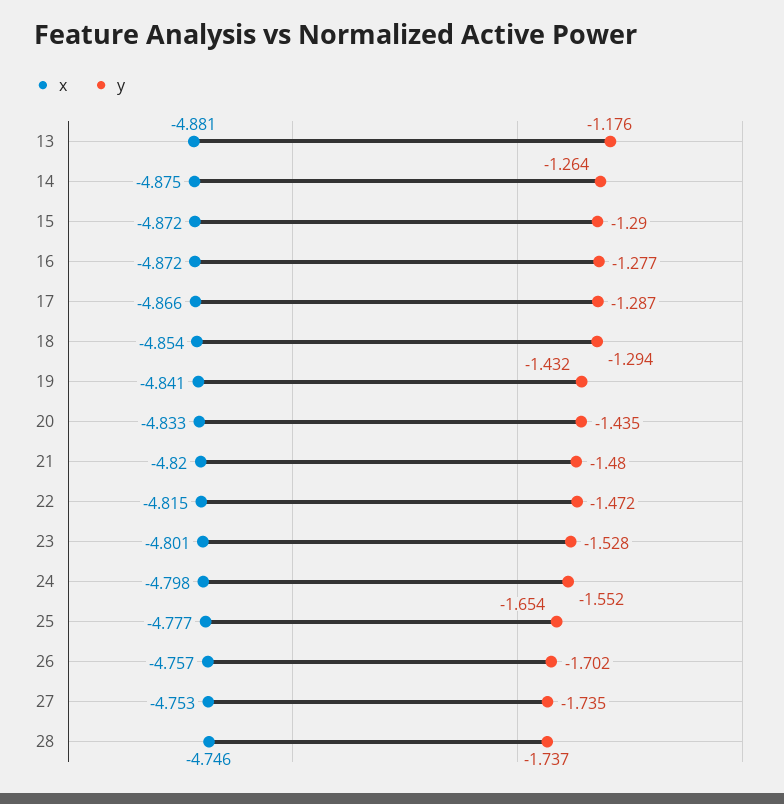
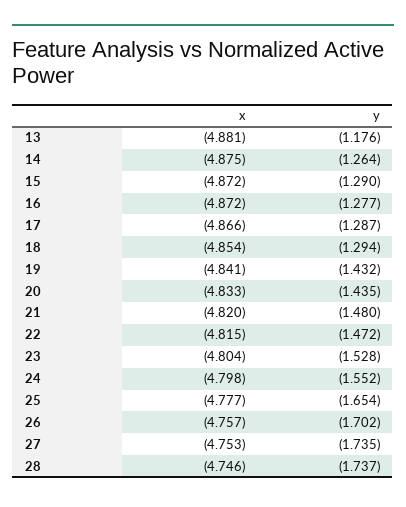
x, 23: -4.801 -> -4.804

